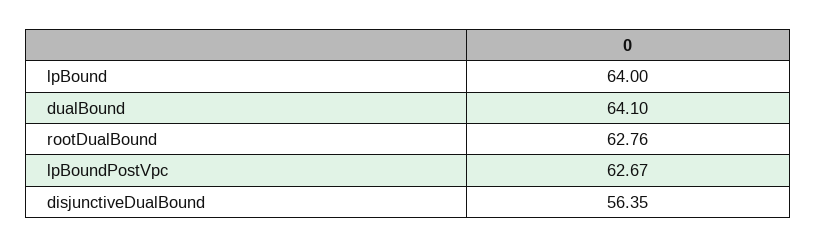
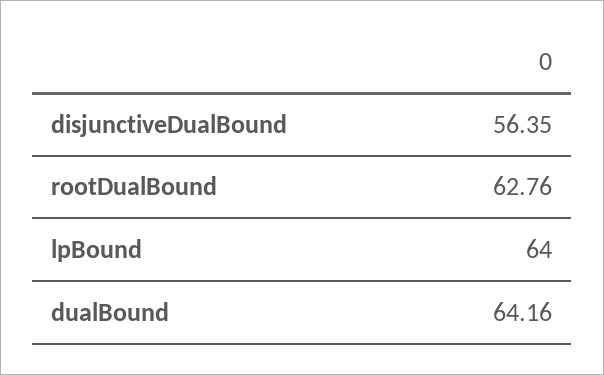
dualBound: 64.1 -> 64.16
lpBoundPostVpc: 62.67 -> none

